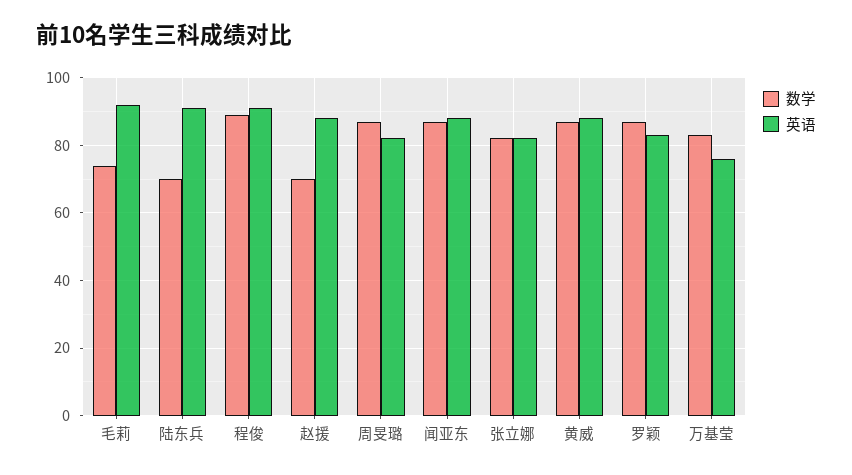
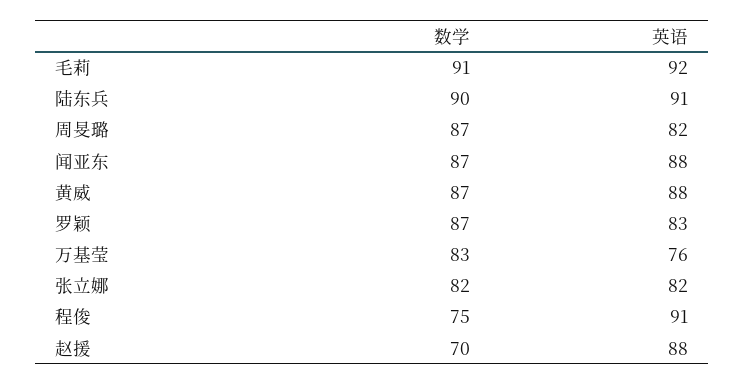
数学, 毛莉: 75 -> 91
数学, 陆东兵: 70 -> 90
数学, 程俊: 90 -> 75

